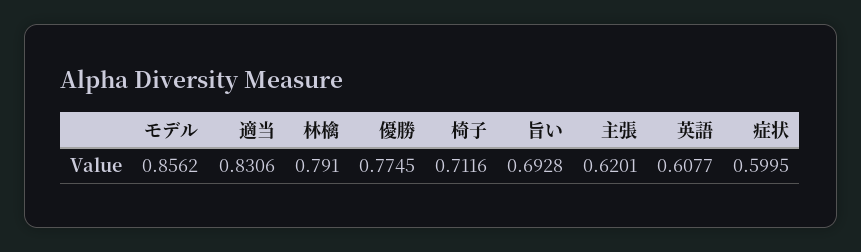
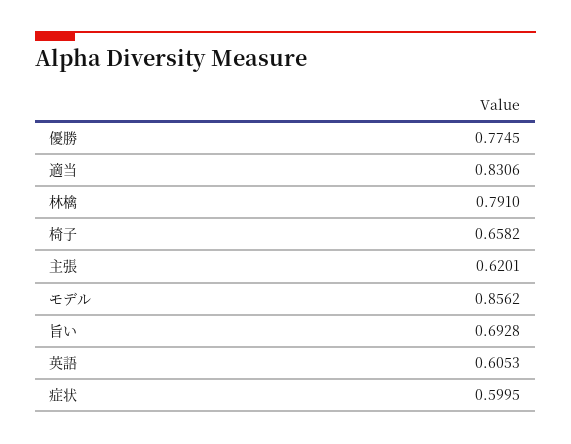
椅子: 0.7116 -> 0.6582
英語: 0.6077 -> 0.6053

